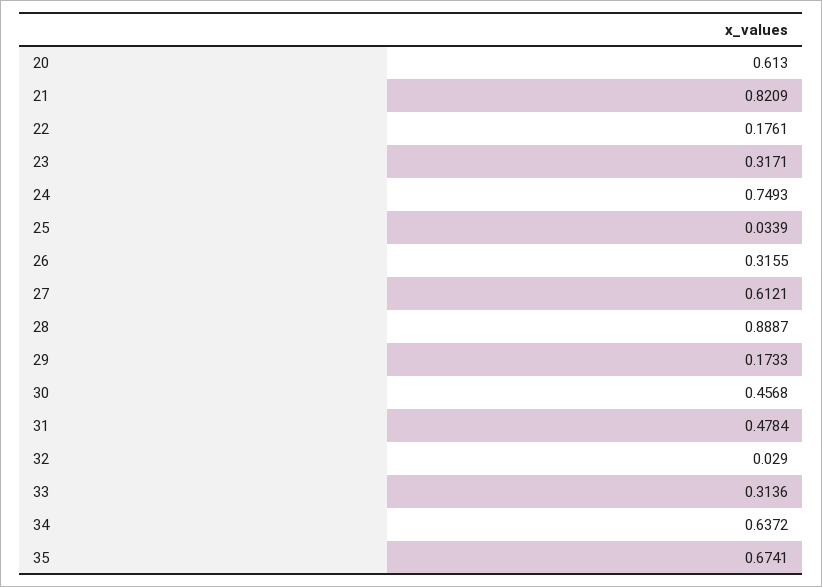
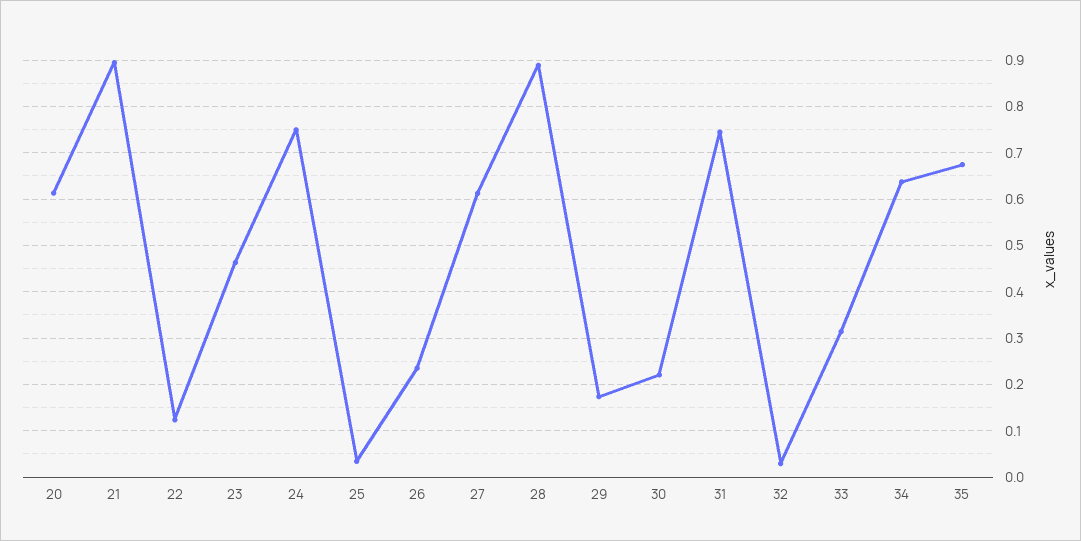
21: 0.8209 -> 0.9
22: 0.1761 -> 0.12
23: 0.3171 -> 0.46
26: 0.3155 -> 0.24
30: 0.4568 -> 0.22
31: 0.4784 -> 0.74

